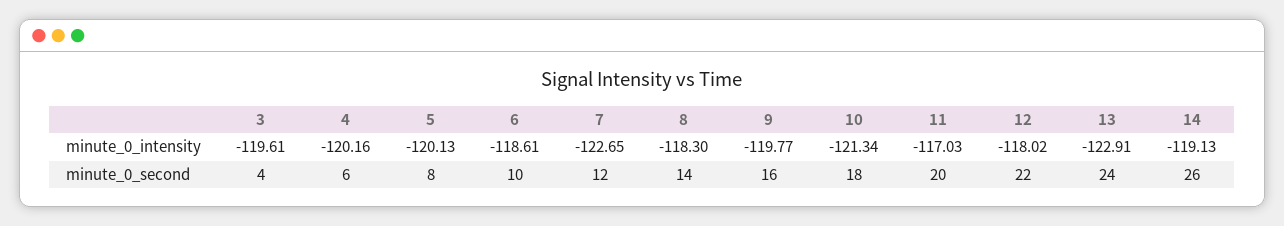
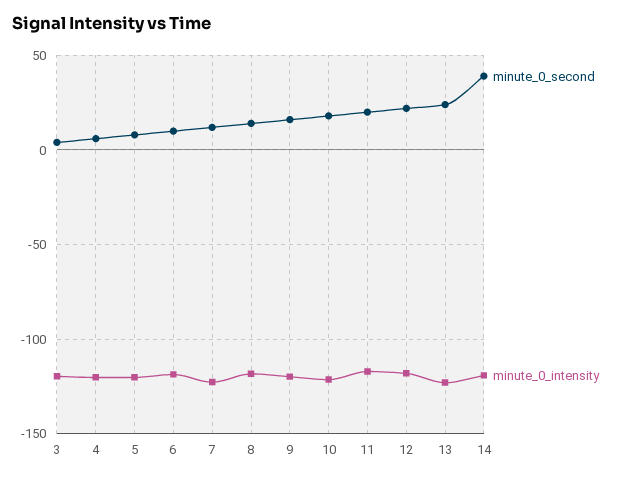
minute_0_second, 14: 26 -> 40

